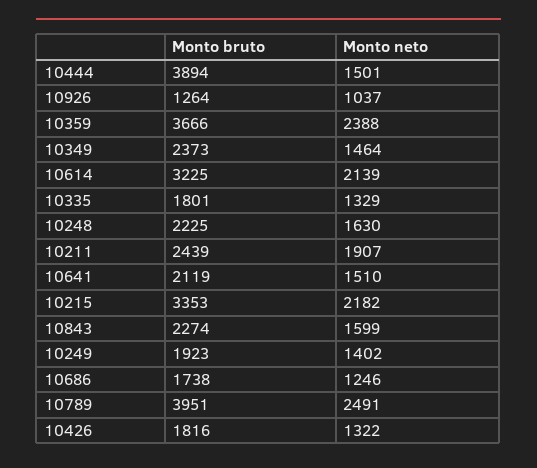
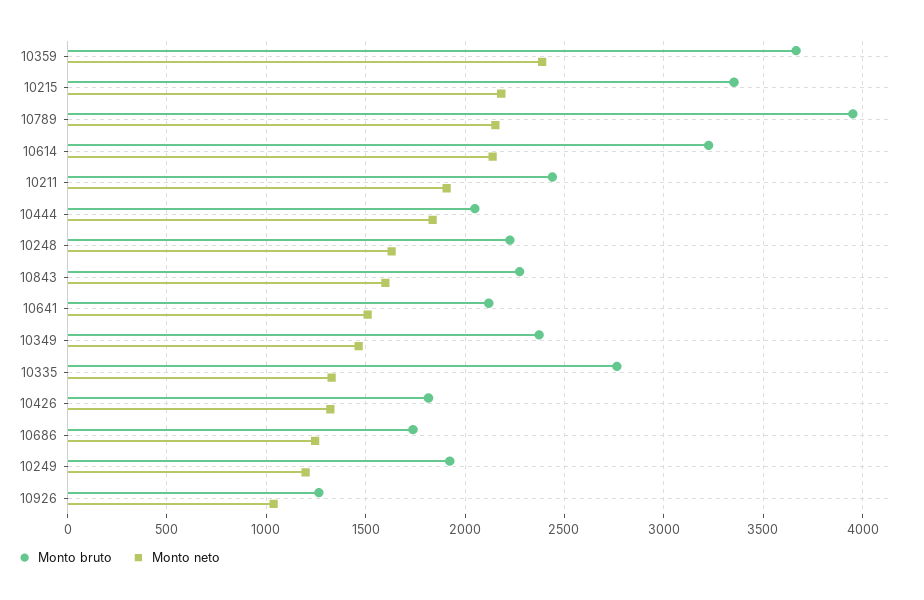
Monto bruto, 10444: 3894 -> 2050
Monto neto, 10444: 1501 -> 1850
Monto bruto, 10335: 1801 -> 2750
Monto neto, 10249: 1402 -> 1200
Monto neto, 10789: 2491 -> 2150

